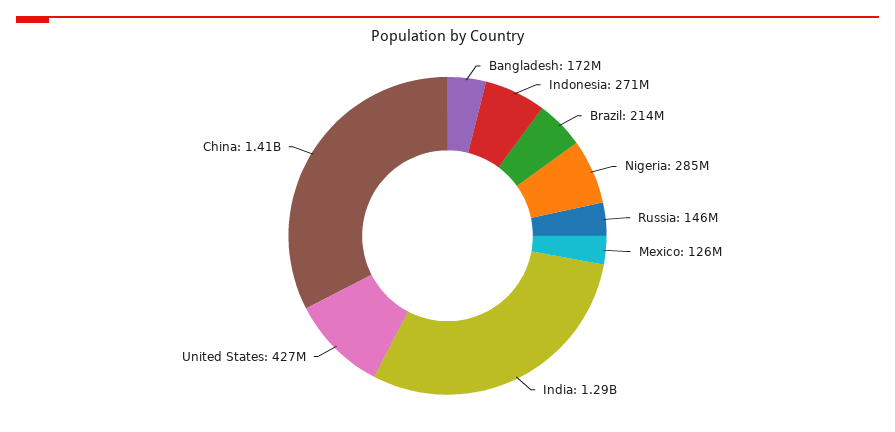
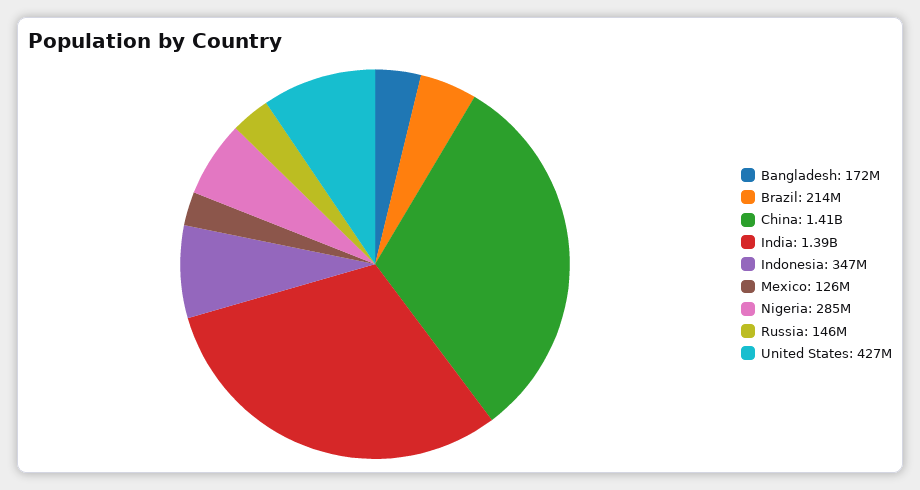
Indonesia: 271000000 -> 347000000
India: 1290000000 -> 1390000000

